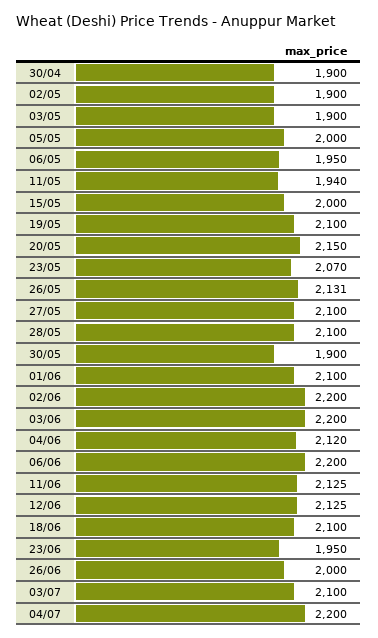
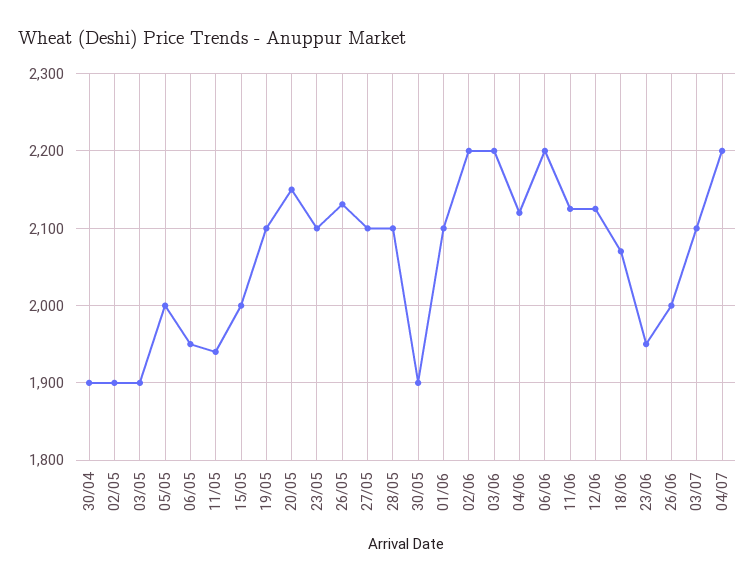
23/05: 2070 -> 2100
18/06: 2100 -> 2070

